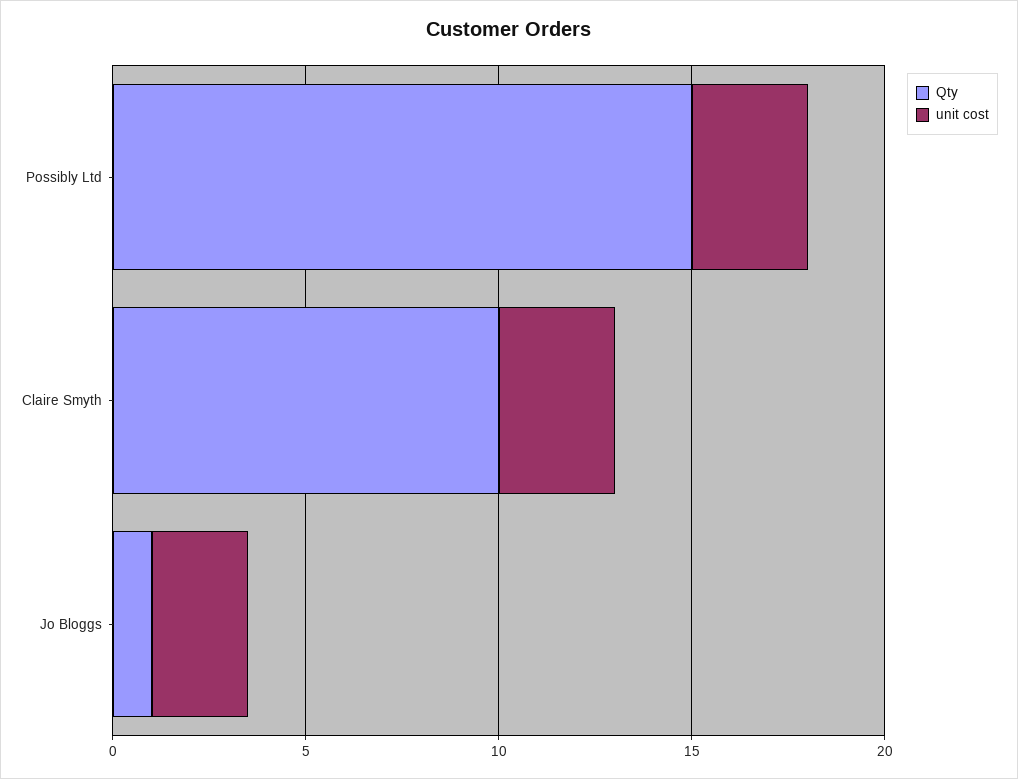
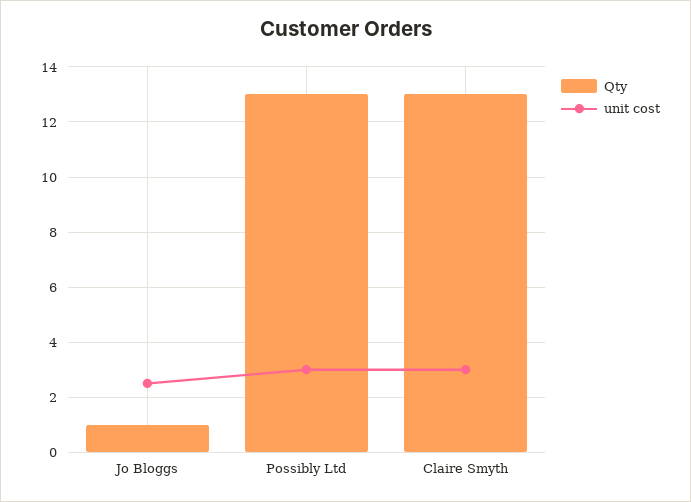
Qty, Possibly Ltd: 15 -> 13
Qty, Claire Smyth: 10 -> 13

